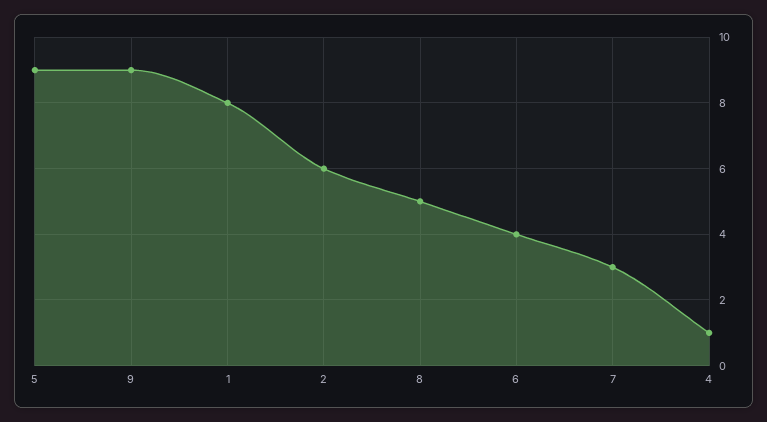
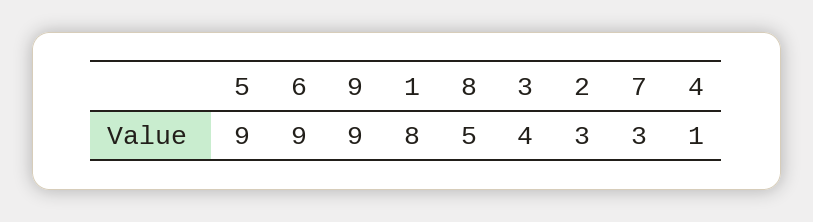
2: 6 -> 3
6: 4 -> 9
3: none -> 4

